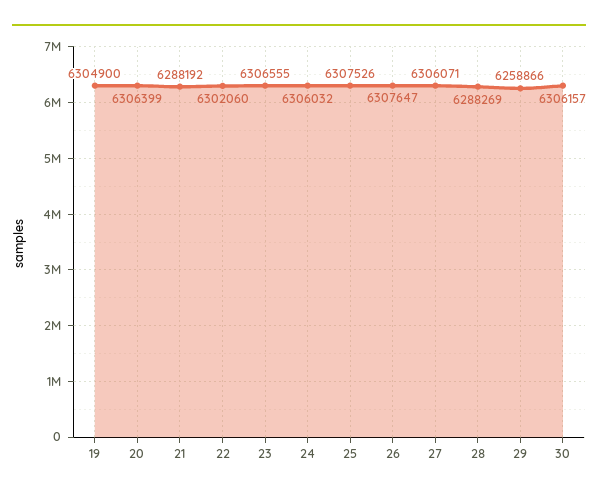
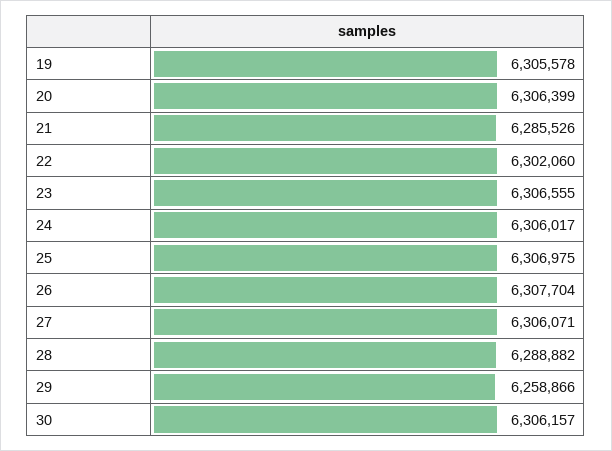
19: 6304900 -> 6305578
21: 6288192 -> 6285526
24: 6306032 -> 6306017
25: 6307526 -> 6306975
26: 6307647 -> 6307704
28: 6288269 -> 6288882

